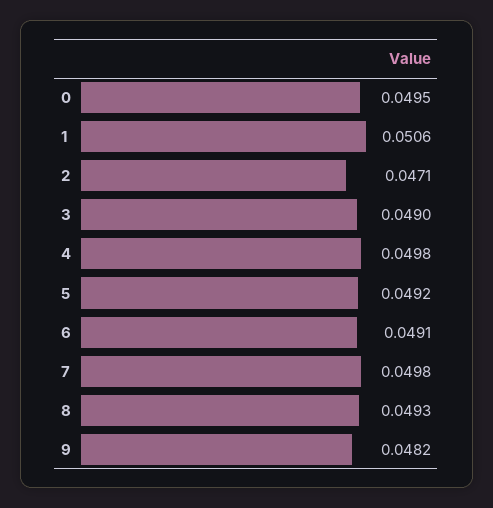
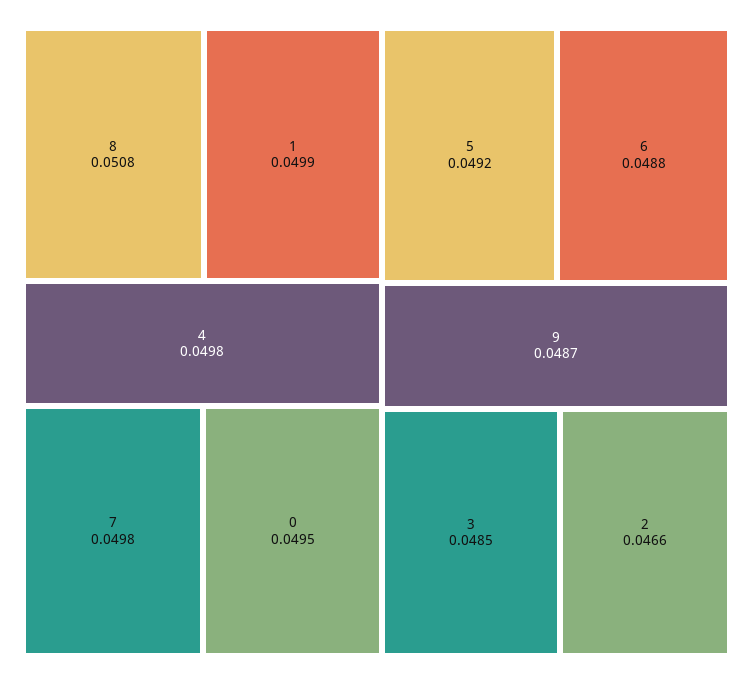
1: 0.0506 -> 0.0499
2: 0.0471 -> 0.0466
3: 0.049 -> 0.0485
6: 0.0491 -> 0.0488
8: 0.0493 -> 0.0508
9: 0.0482 -> 0.0487

